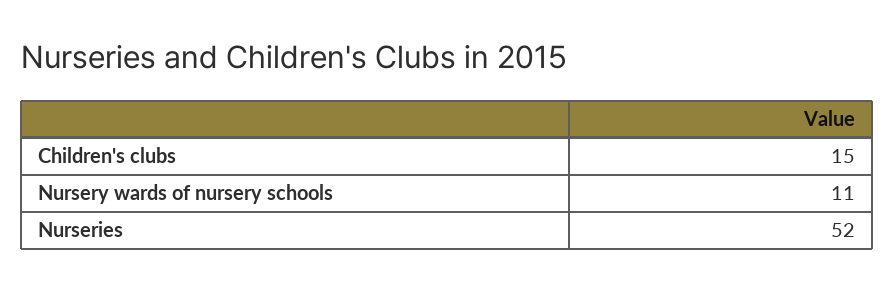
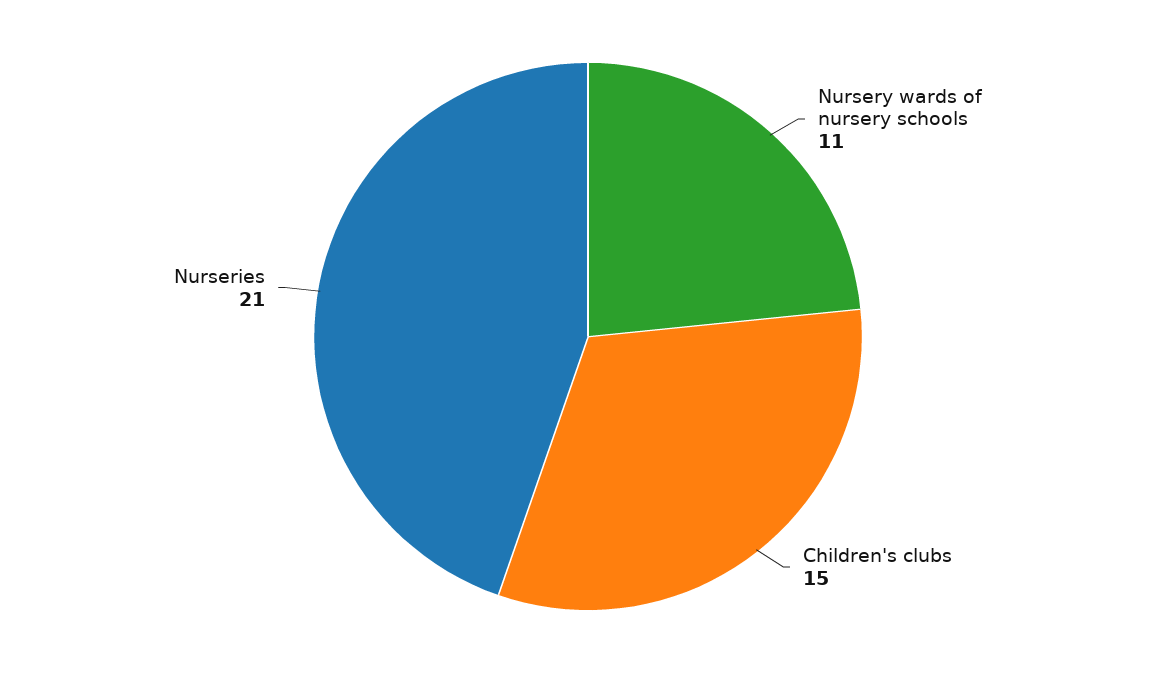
Nurseries: 52 -> 21

